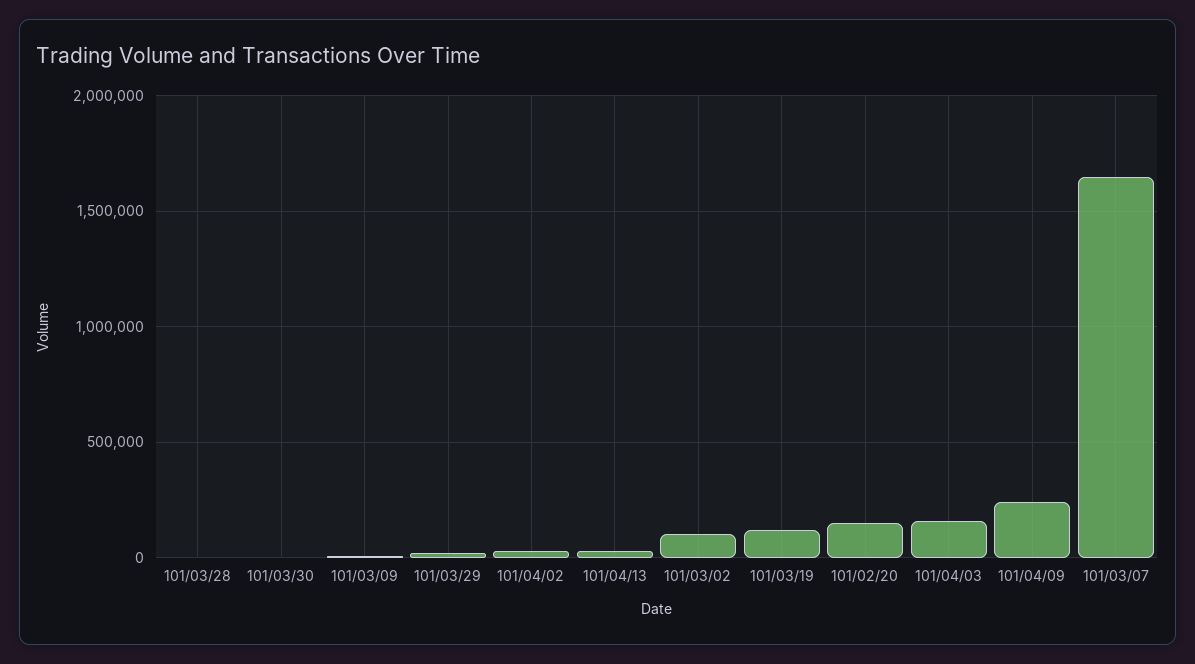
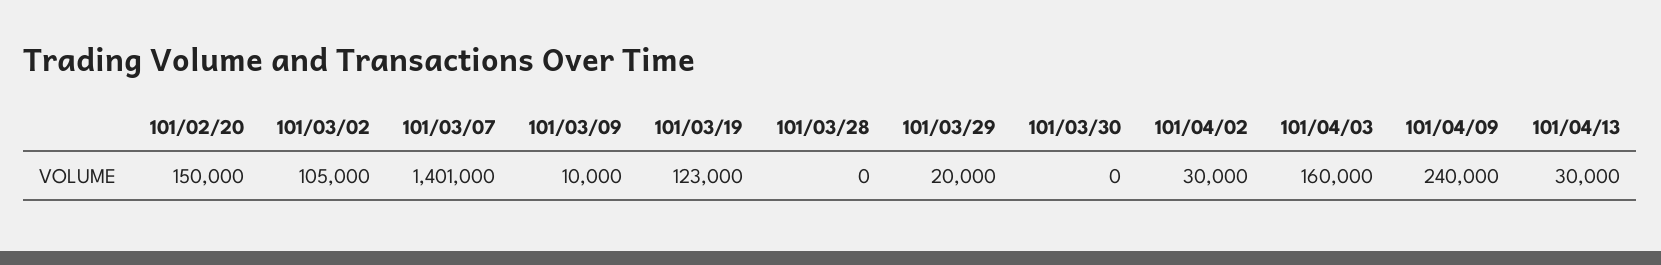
101/03/07: 1650000 -> 1401000

